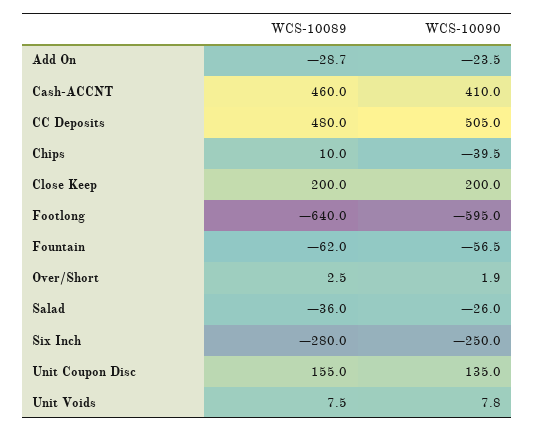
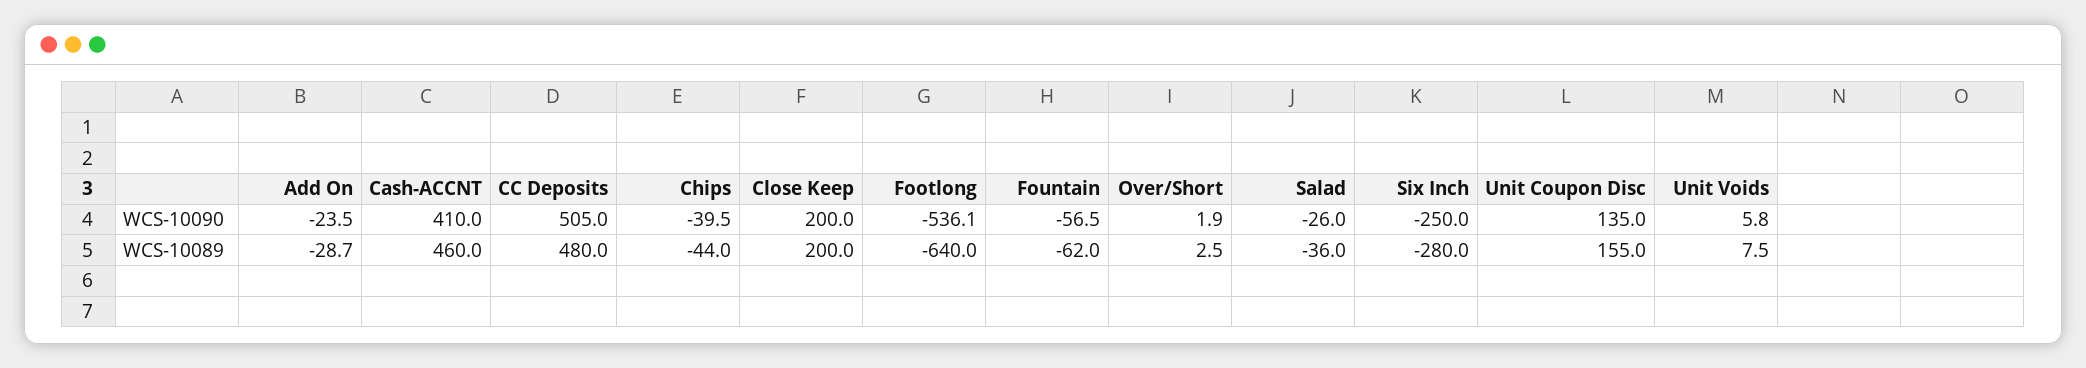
WCS-10089, Chips: 10 -> -44
WCS-10090, Footlong: -595 -> -536.1
WCS-10090, Unit Voids: 7.8 -> 5.8

